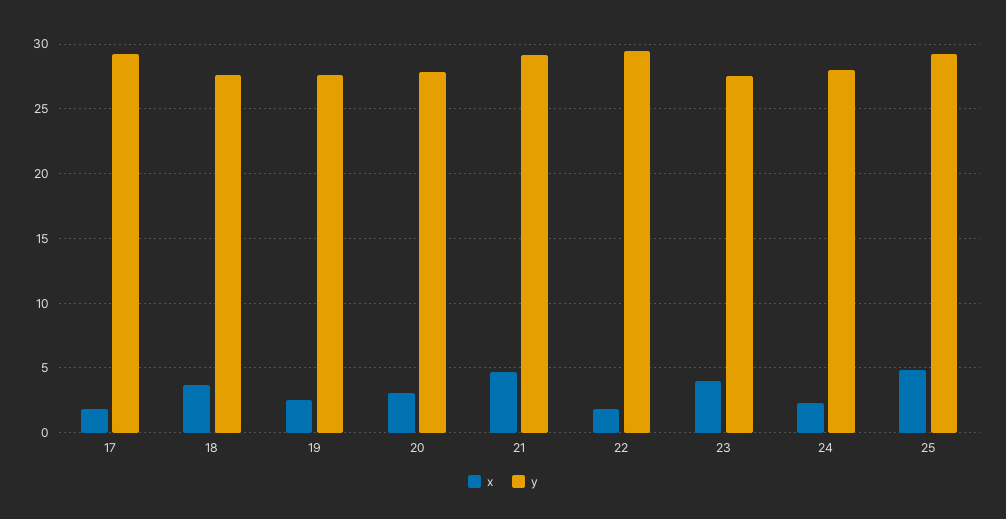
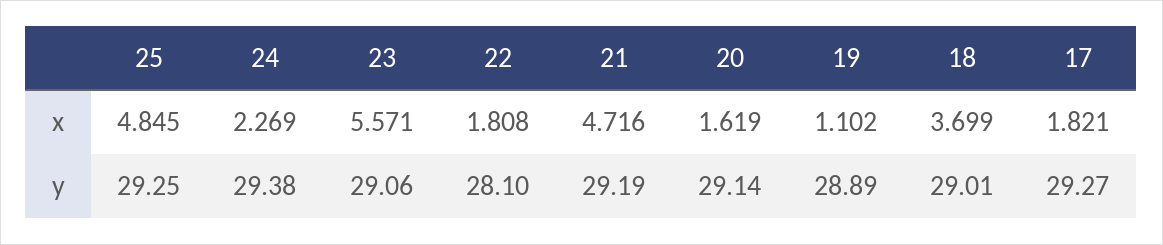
y, 18: 27.5 -> 29.01
x, 19: 2.5 -> 1.102
y, 19: 27.5 -> 28.89
x, 20: 3 -> 1.619
y, 20: 28 -> 29.14
y, 22: 29.5 -> 28.1
x, 23: 4 -> 5.571
y, 23: 27.5 -> 29.06
y, 24: 28 -> 29.38

